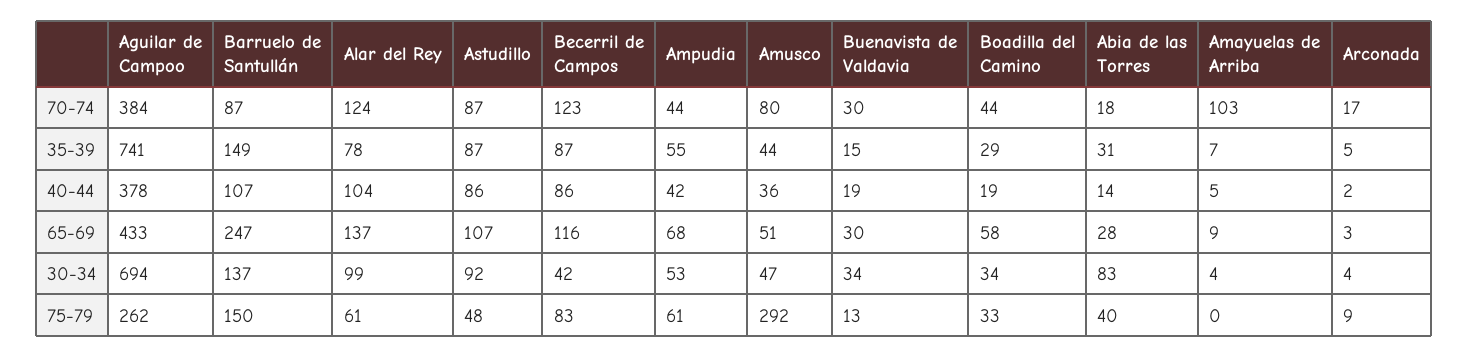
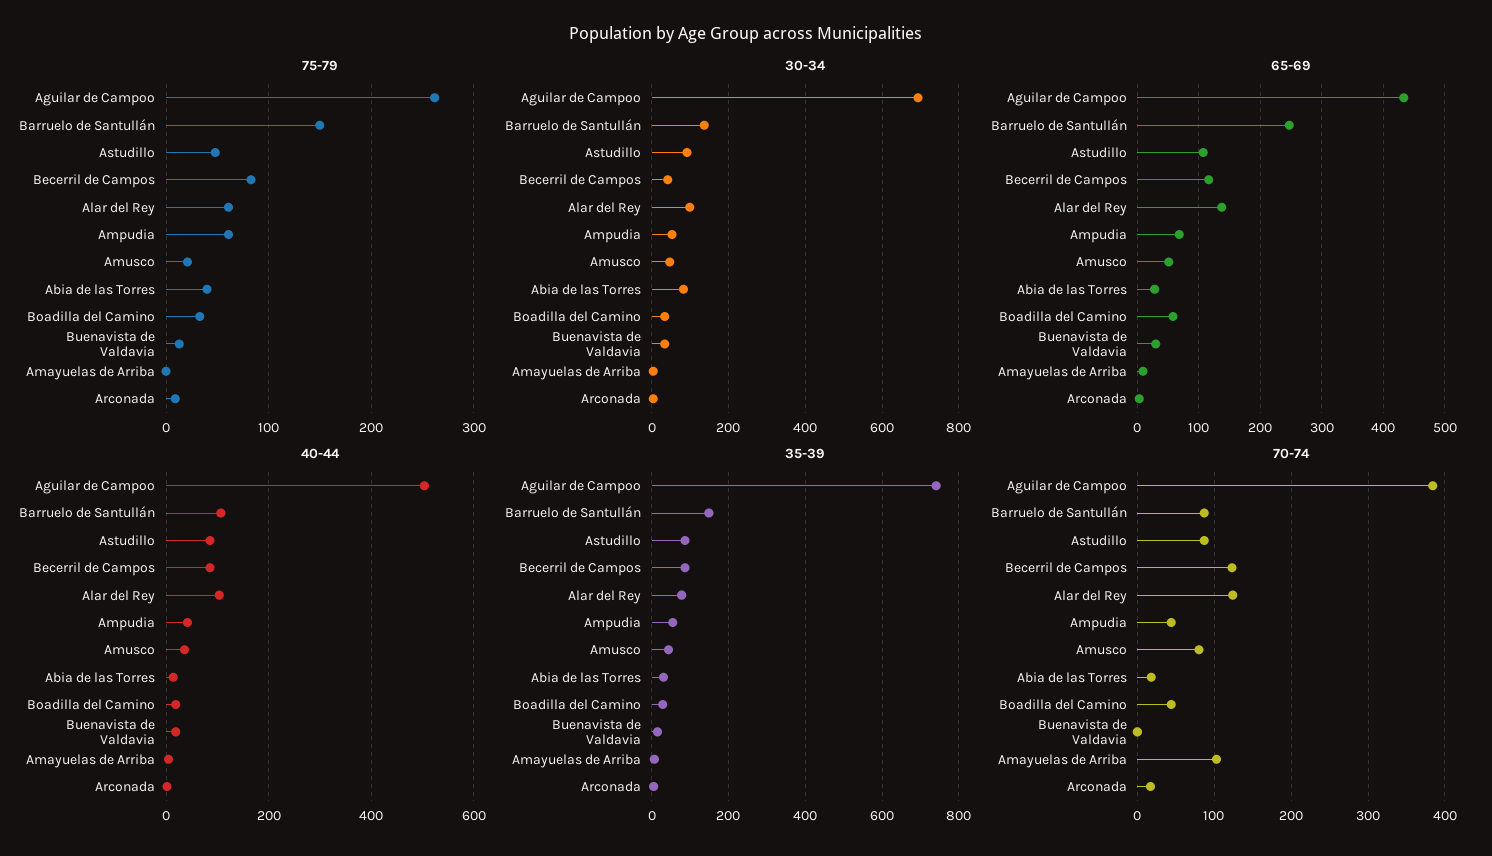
70-74, Buenavista de Valdavia: 30 -> 0
40-44, Aguilar de Campoo: 378 -> 500
75-79, Amusco: 292 -> 20

